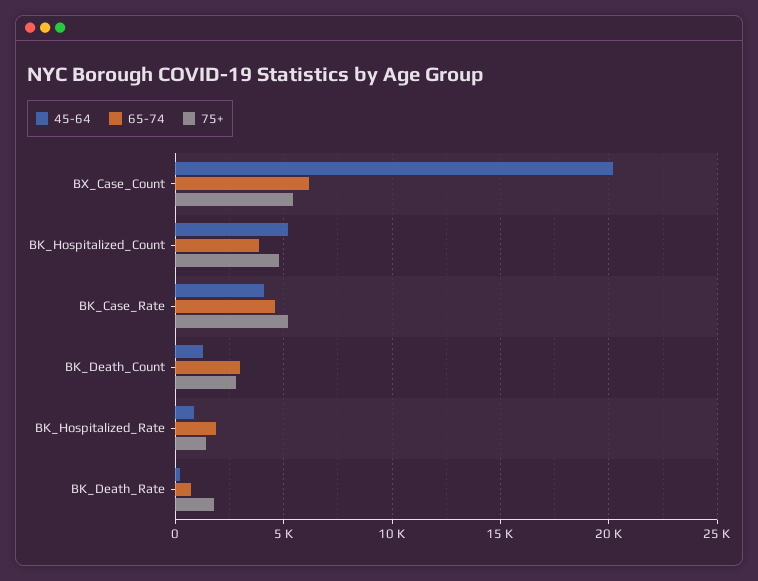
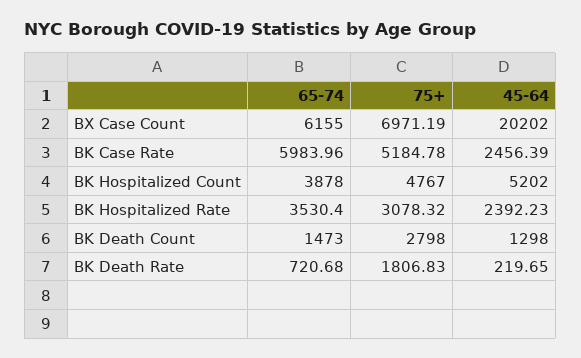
75+, BX_Case_Count: 5500 -> 6971.19
45-64, BK_Case_Rate: 4000 -> 2456.39
65-74, BK_Case_Rate: 4500 -> 5983.96
65-74, BK_Death_Count: 3000 -> 1473
45-64, BK_Hospitalized_Rate: 1000 -> 2392.23
65-74, BK_Hospitalized_Rate: 2000 -> 3530.4
75+, BK_Hospitalized_Rate: 1500 -> 3078.32

